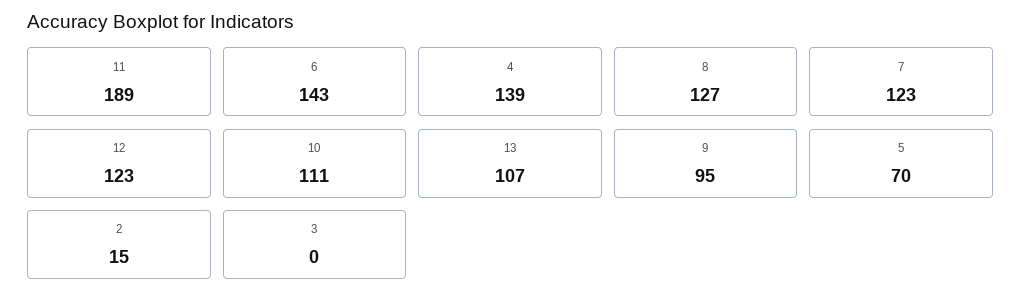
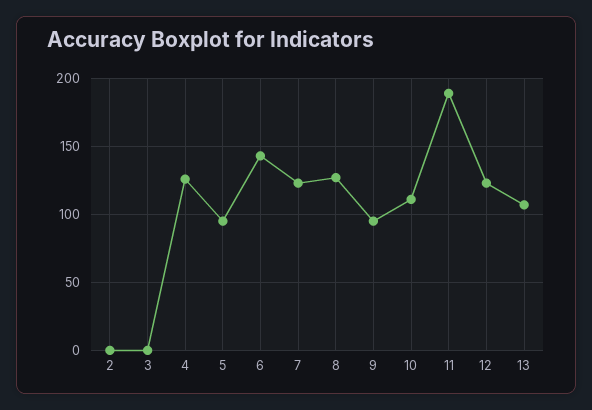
4: 139 -> 125
5: 70 -> 95
2: 15 -> 0

